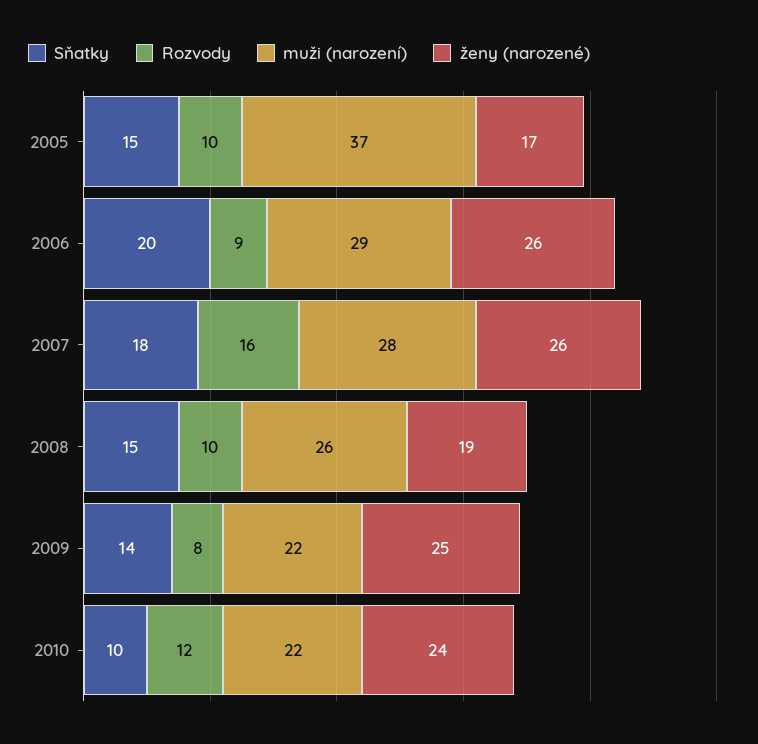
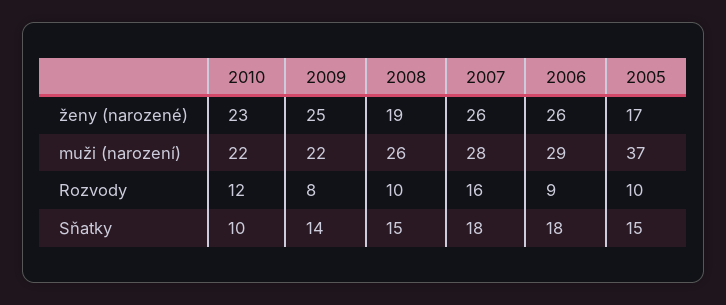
Sňatky, 2006: 20 -> 18
ženy (narozené), 2010: 24 -> 23

